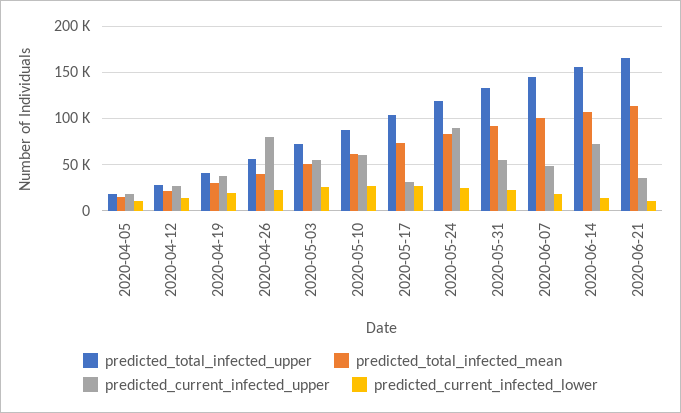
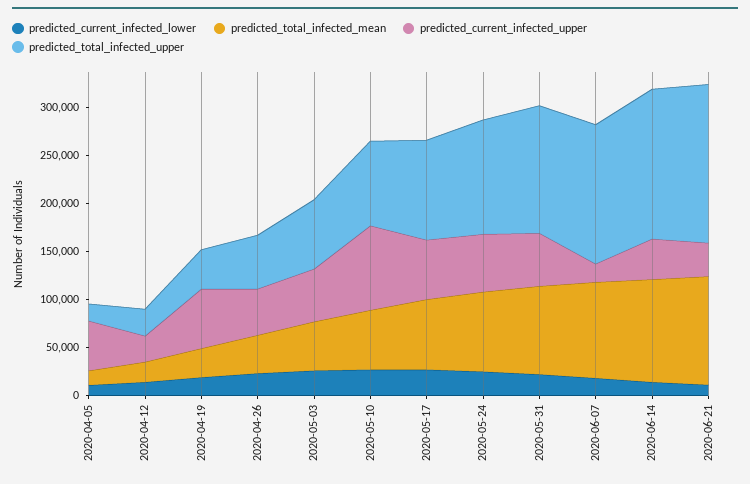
predicted_current_infected_upper, 2020-04-05: 20000 -> 50000
predicted_current_infected_upper, 2020-04-19: 40000 -> 60000
predicted_current_infected_upper, 2020-04-26: 80000 -> 50000
predicted_current_infected_upper, 2020-05-10: 60000 -> 90000
predicted_current_infected_upper, 2020-05-17: 30000 -> 60000
predicted_current_infected_upper, 2020-05-24: 90000 -> 60000
predicted_current_infected_upper, 2020-06-07: 50000 -> 20000
predicted_current_infected_upper, 2020-06-14: 70000 -> 40000

